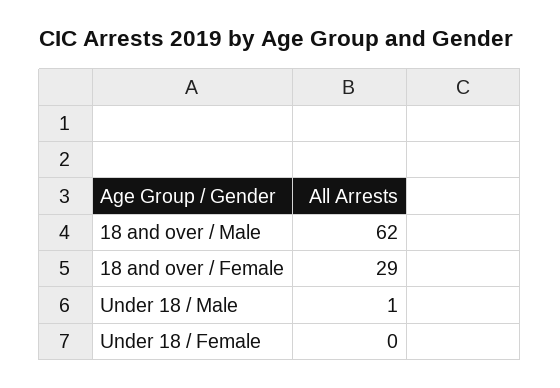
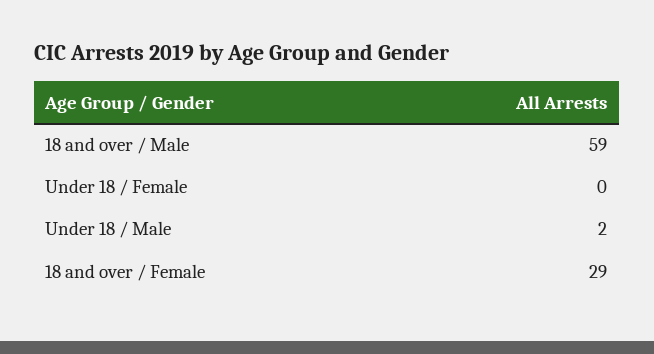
18 and over / Male: 62 -> 59
Under 18 / Male: 1 -> 2

